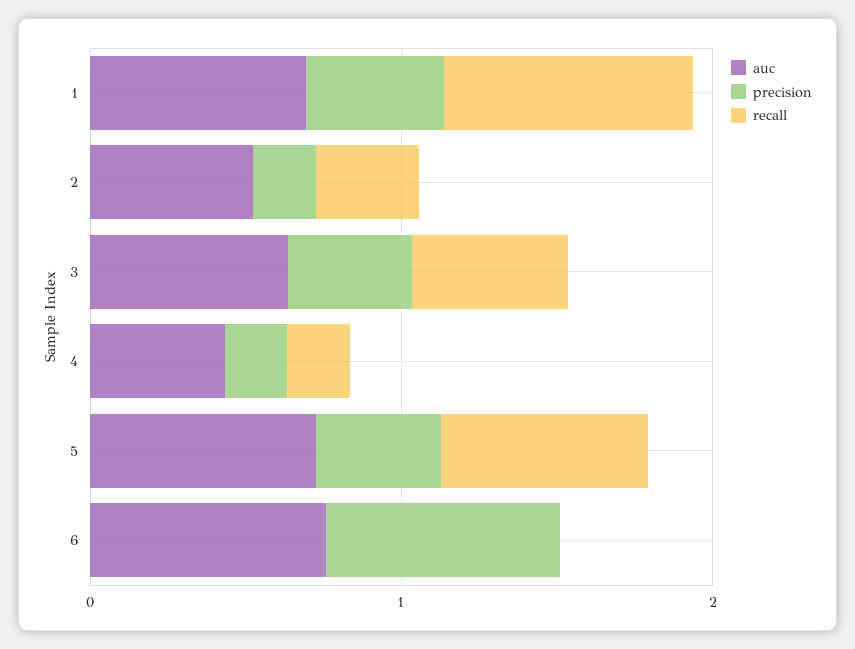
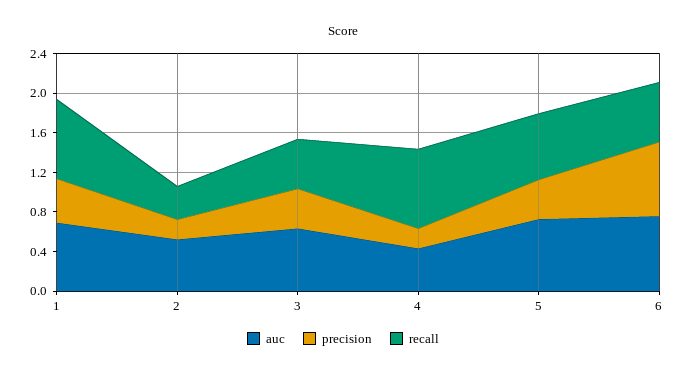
recall, 4: 0.2 -> 0.8
recall, 6: 0 -> 0.6

